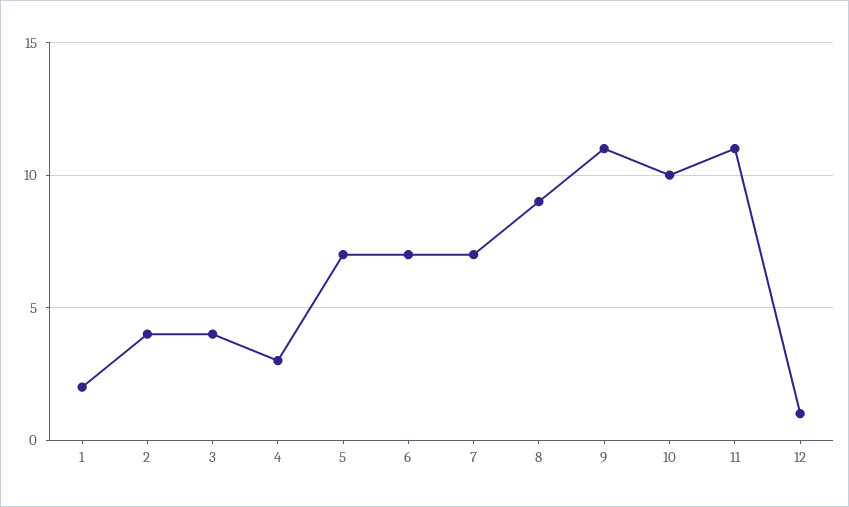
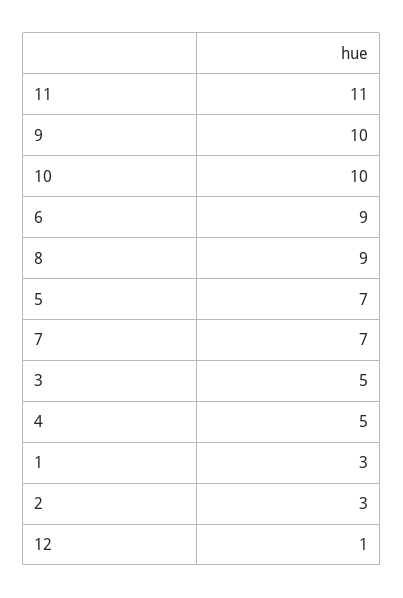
1: 2 -> 3
2: 4 -> 3
3: 4 -> 5
4: 3 -> 5
6: 7 -> 9
9: 11 -> 10

